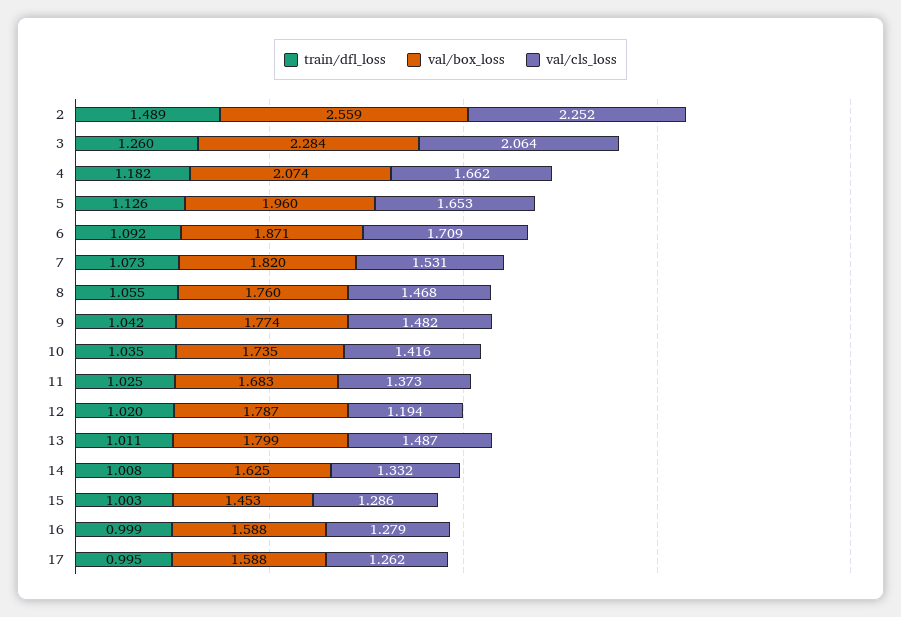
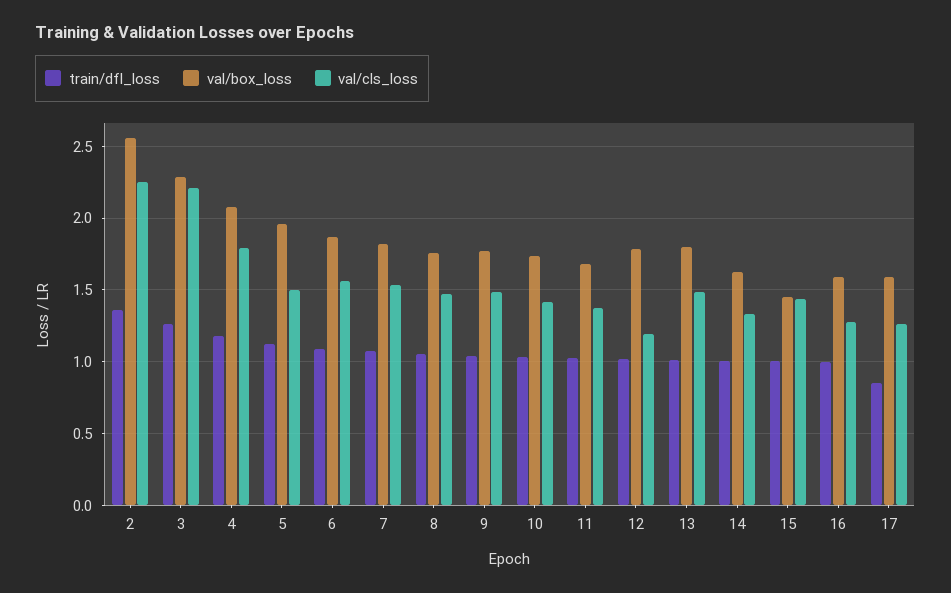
train/dfl_loss, 2: 1.489 -> 1.35
val/cls_loss, 3: 2.064 -> 2.2
val/cls_loss, 4: 1.662 -> 1.8
val/cls_loss, 5: 1.653 -> 1.5
val/cls_loss, 6: 1.709 -> 1.55
val/cls_loss, 15: 1.286 -> 1.45
train/dfl_loss, 17: 0.995 -> 0.85

